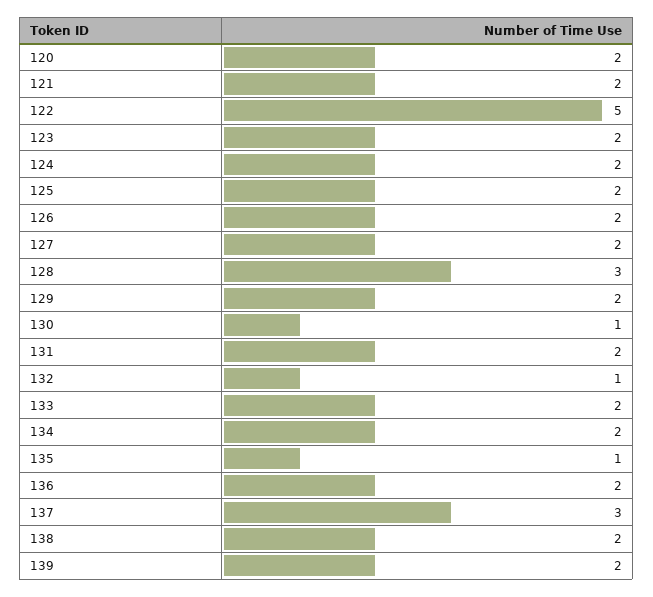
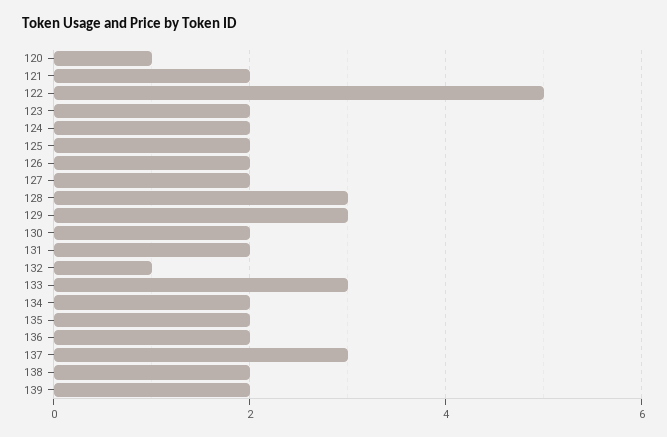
120: 2 -> 1
129: 2 -> 3
130: 1 -> 2
133: 2 -> 3
135: 1 -> 2

